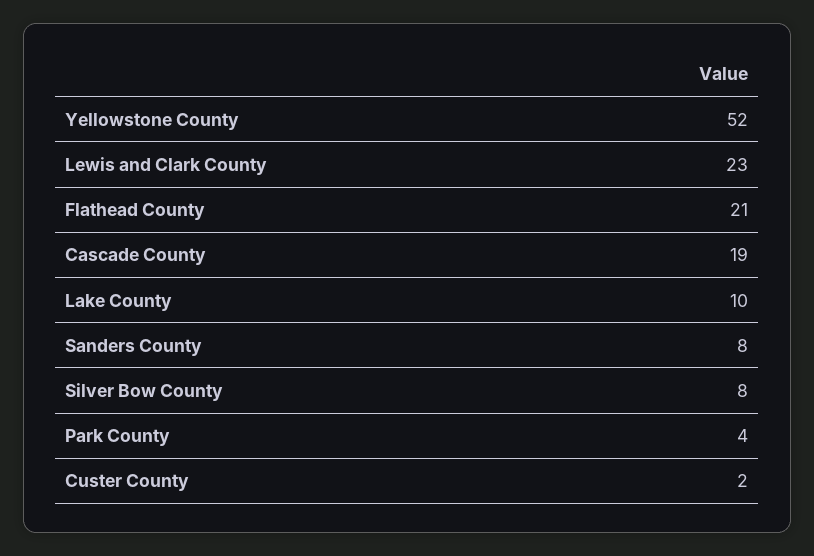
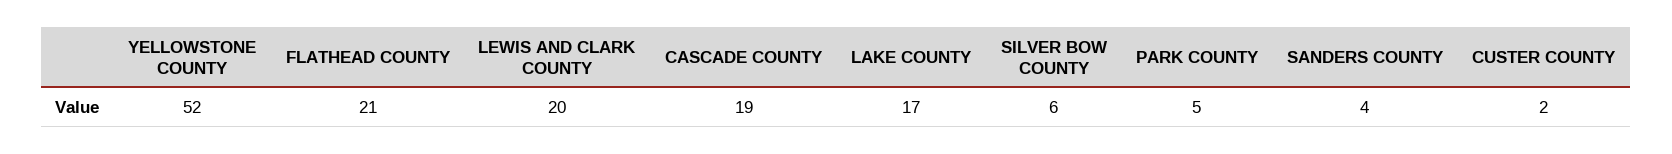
Lewis and Clark County: 23 -> 20
Lake County: 10 -> 17
Sanders County: 8 -> 4
Silver Bow County: 8 -> 6
Park County: 4 -> 5

